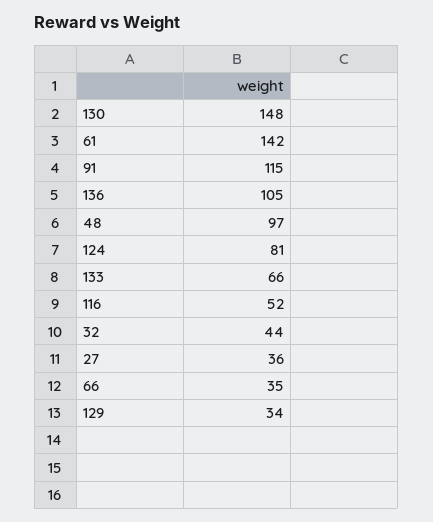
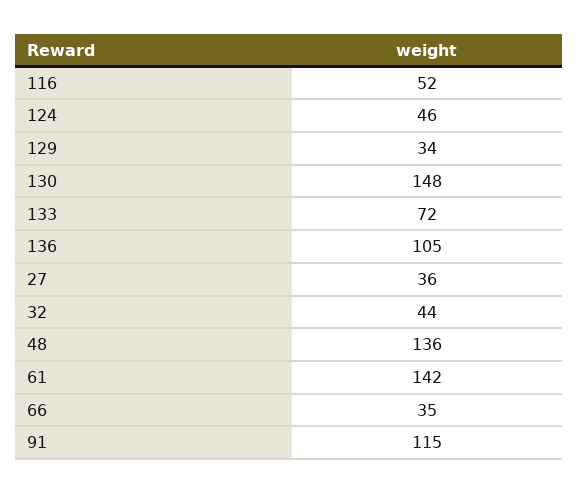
48: 97 -> 136
124: 81 -> 46
133: 66 -> 72

